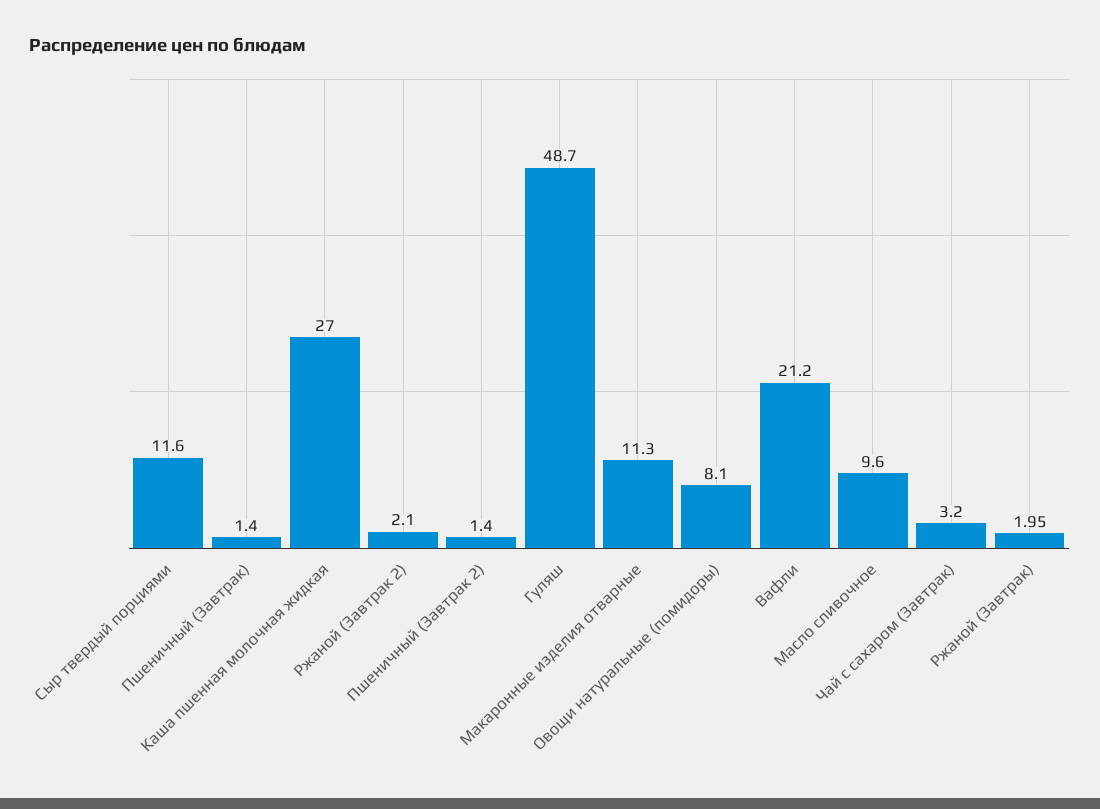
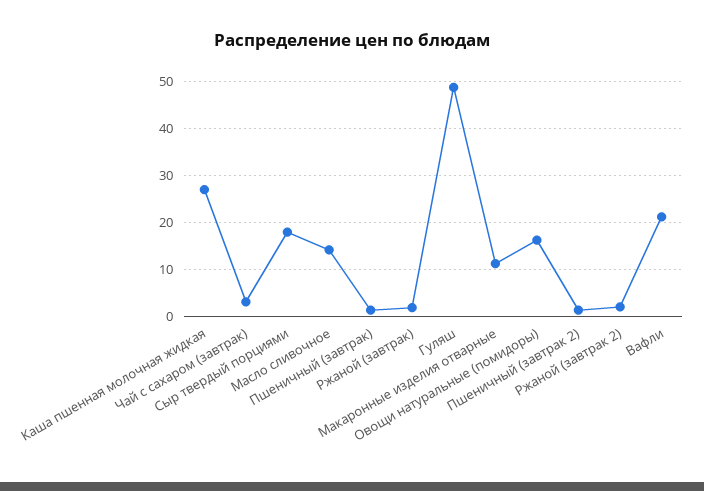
Сыр твердый порциями: 11.6 -> 18
Овощи натуральные (помидоры): 8.1 -> 16
Масло сливочное: 9.6 -> 14

